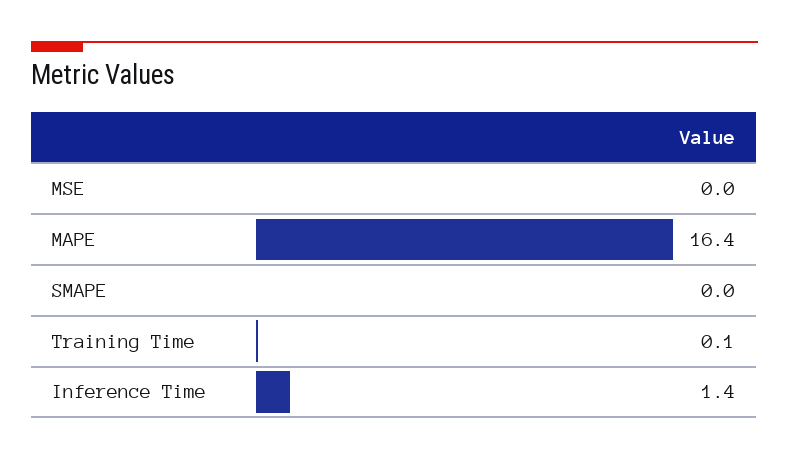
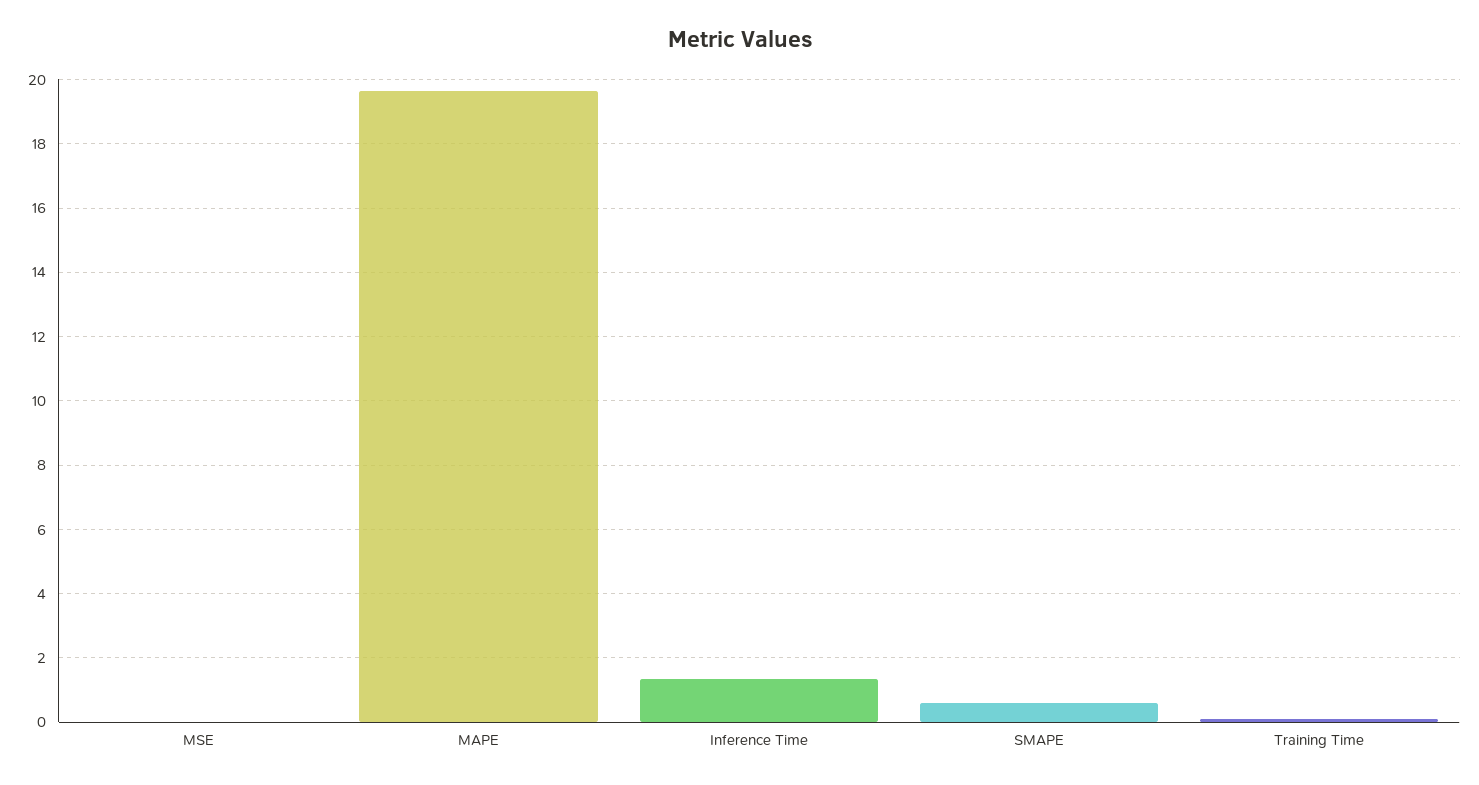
MAPE: 16.4 -> 19.6
SMAPE: 0 -> 0.6

